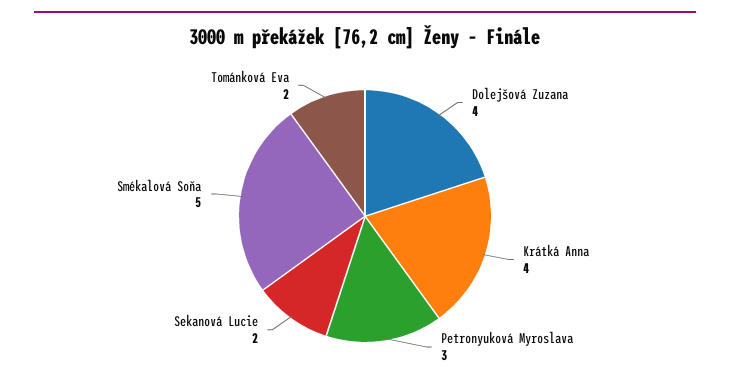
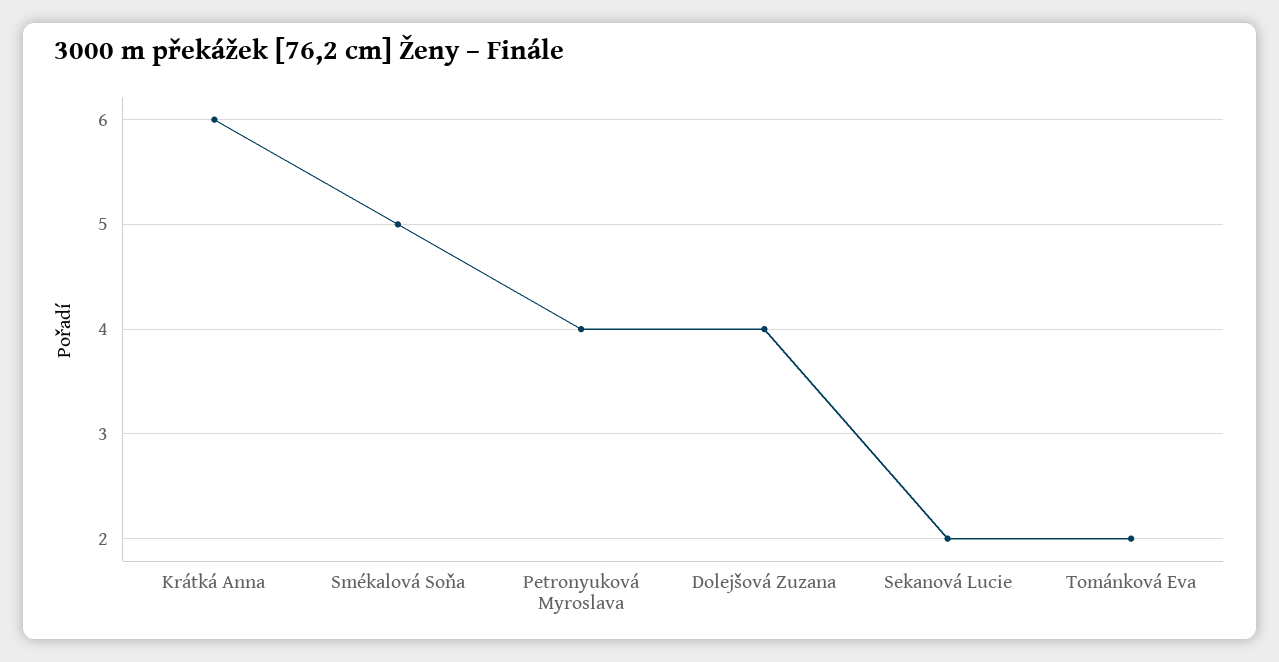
Krátká Anna: 4 -> 6
Petronyuková Myroslava: 3 -> 4

